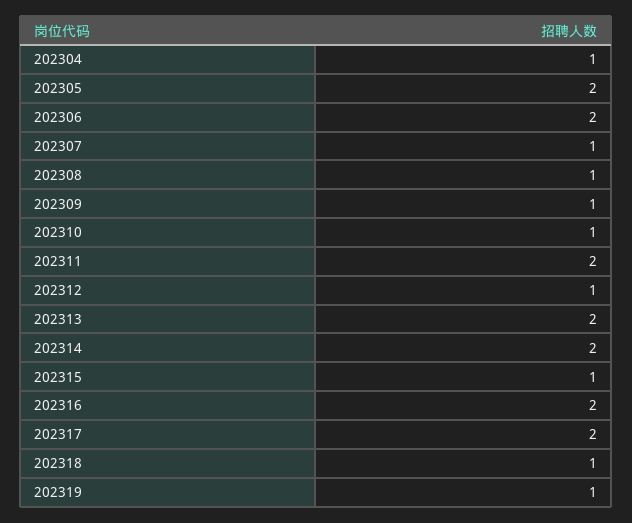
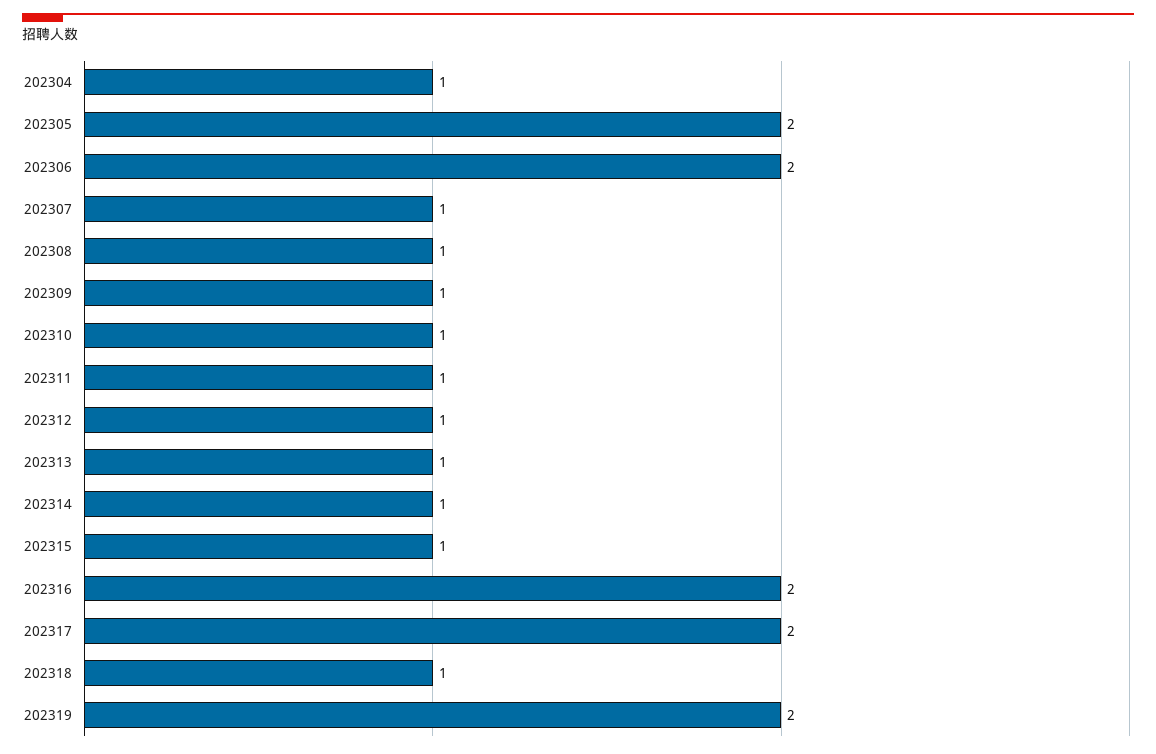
202311: 2 -> 1
202313: 2 -> 1
202314: 2 -> 1
202319: 1 -> 2

